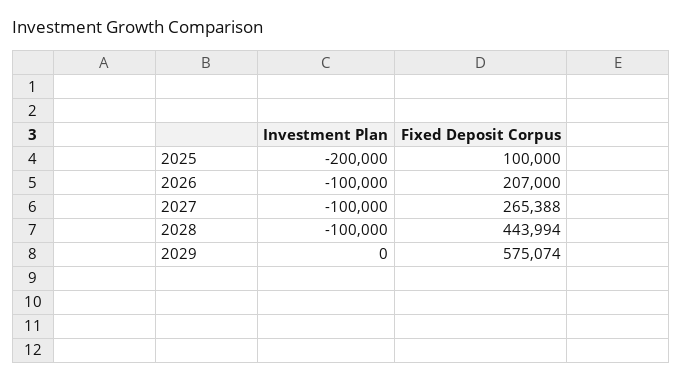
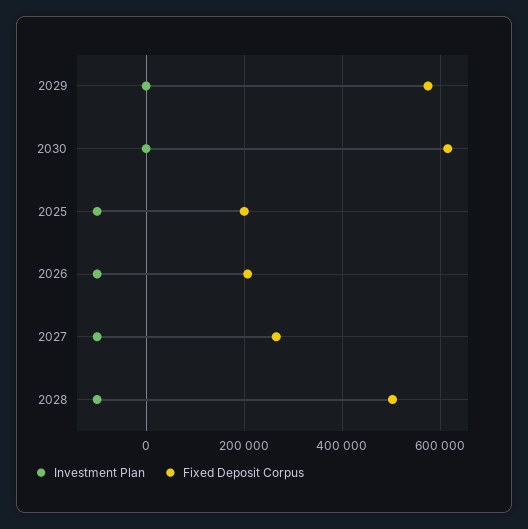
Investment Plan, 2025: -200000 -> -100000
Fixed Deposit Corpus, 2025: 100000 -> 200000
Fixed Deposit Corpus, 2028: 443994 -> 500000
Investment Plan, 2030: none -> 0
Fixed Deposit Corpus, 2030: none -> 620000

